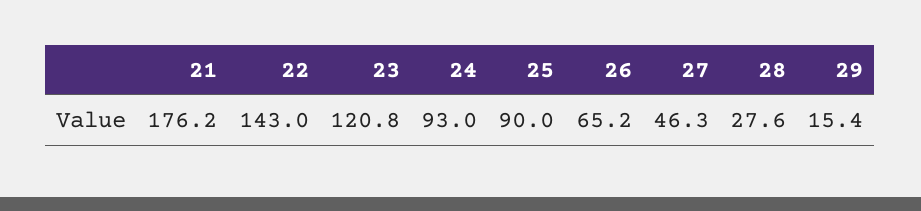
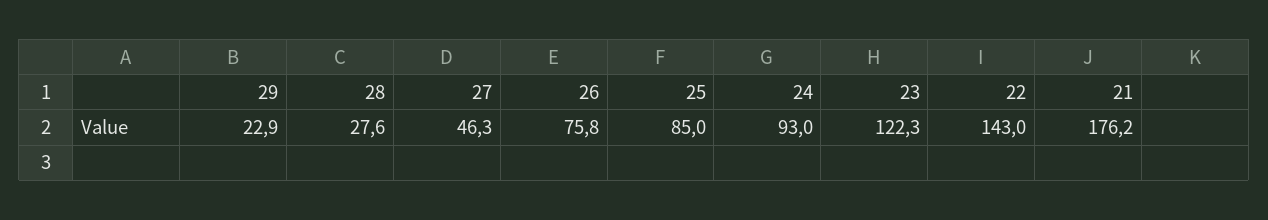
23: 120.8 -> 122.3
25: 90 -> 85
26: 65.2 -> 75.8
29: 15.4 -> 22.9

